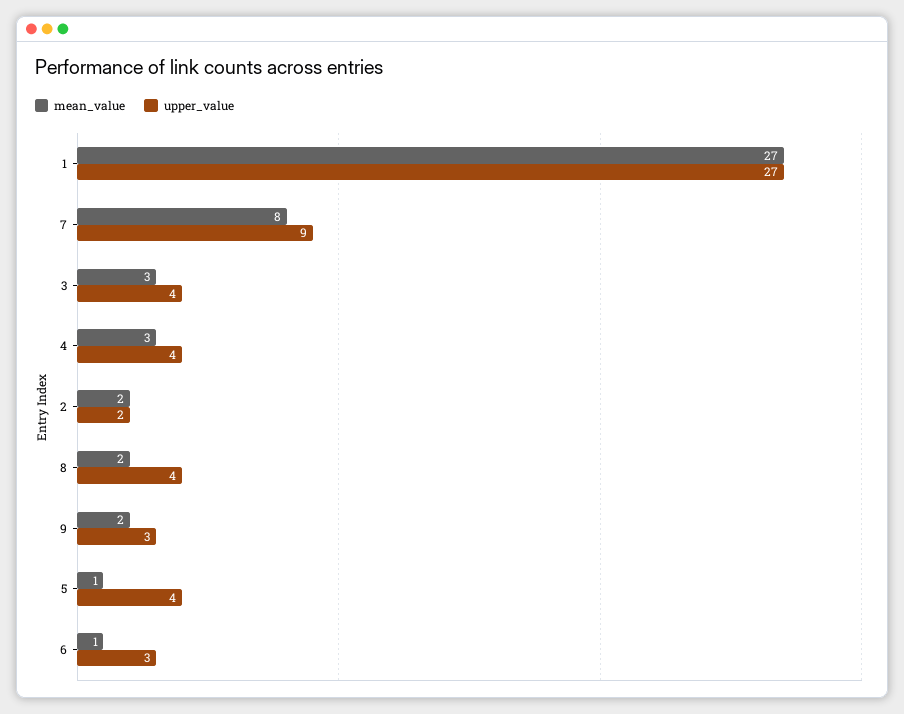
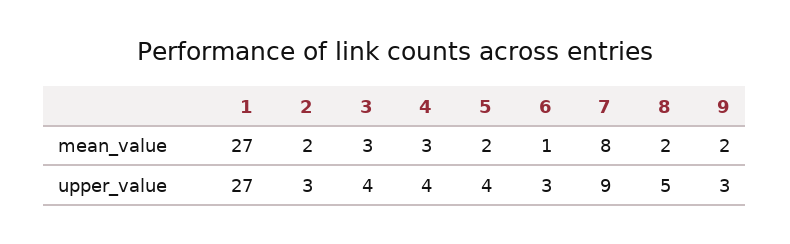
upper_value, 2: 2 -> 3
upper_value, 8: 4 -> 5
mean_value, 5: 1 -> 2

